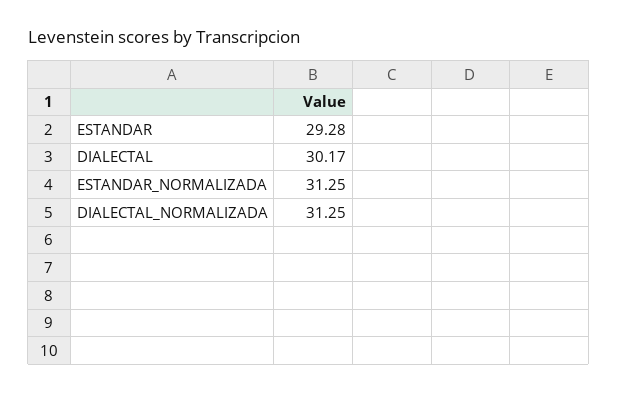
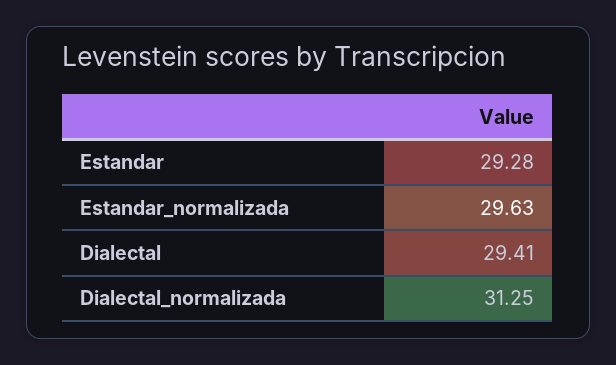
DIALECTAL: 30.17 -> 29.41
ESTANDAR_NORMALIZADA: 31.25 -> 29.63

